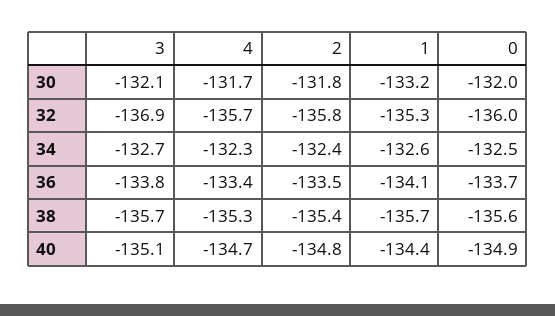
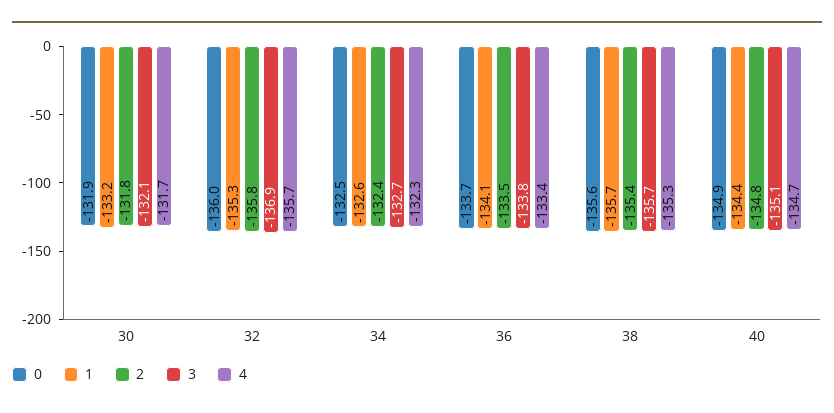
0, 30: -132 -> -131.9

